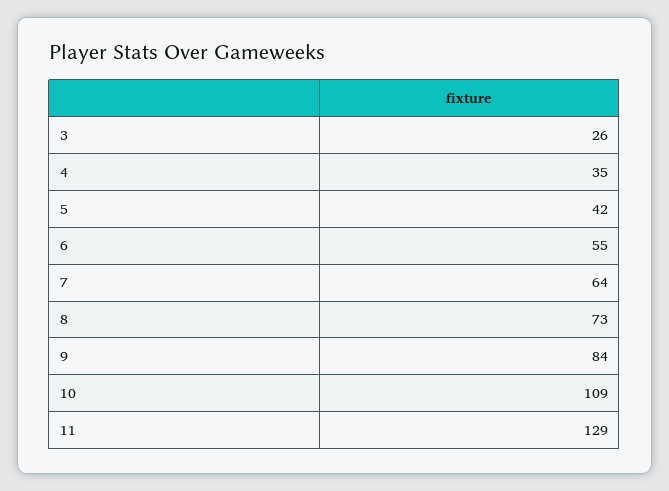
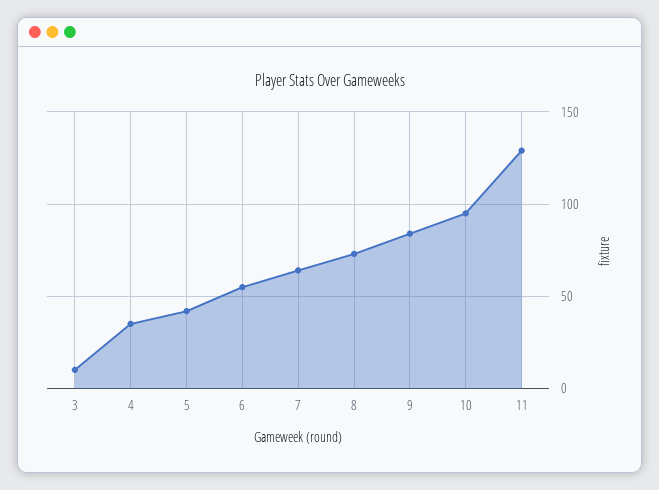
3: 26 -> 10
10: 109 -> 95

